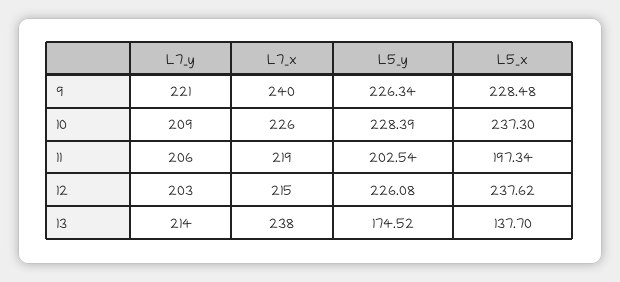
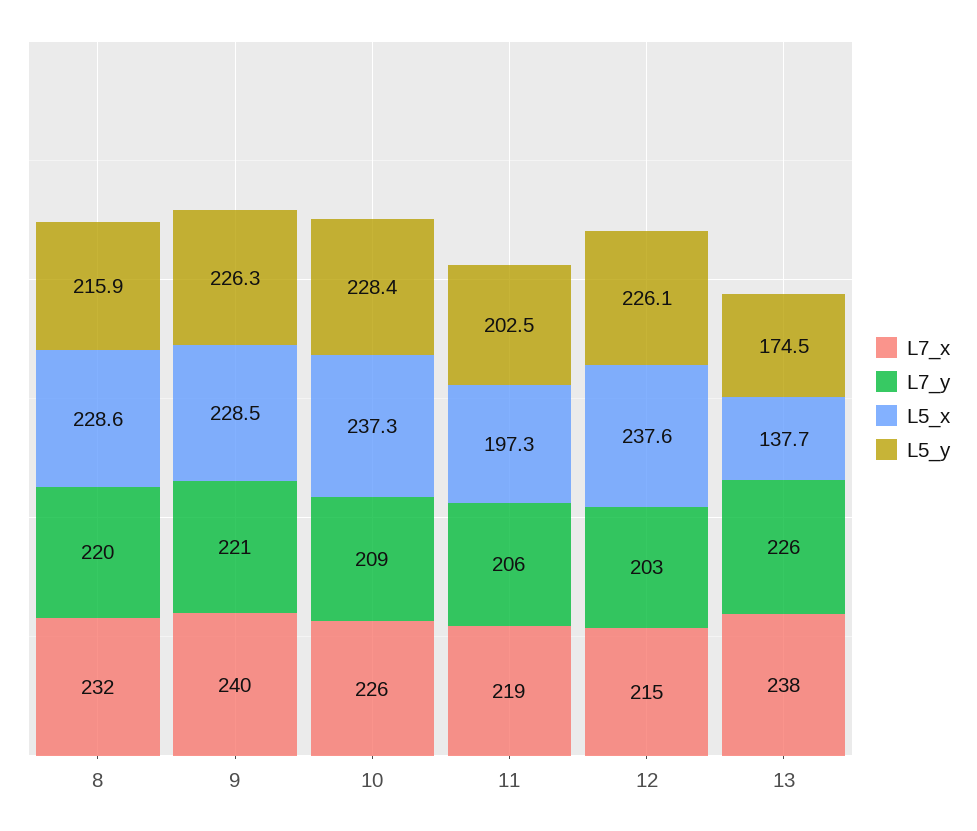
L7_y, 13: 214 -> 226
L7_x, 8: none -> 232
L7_y, 8: none -> 220
L5_x, 8: none -> 228.6
L5_y, 8: none -> 215.9

